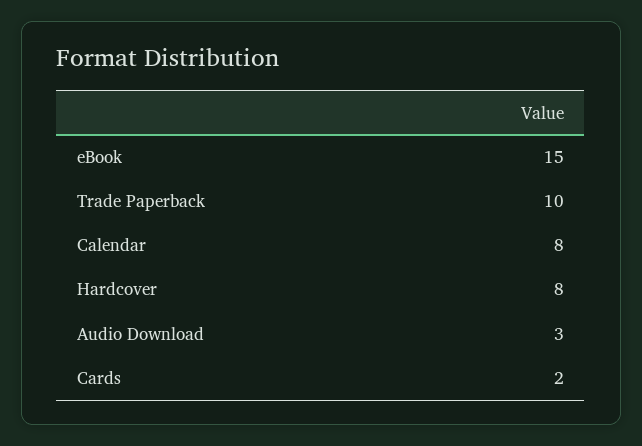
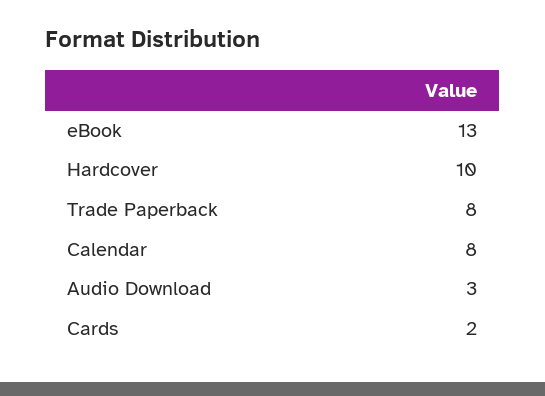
eBook: 15 -> 13
Trade Paperback: 10 -> 8
Hardcover: 8 -> 10

